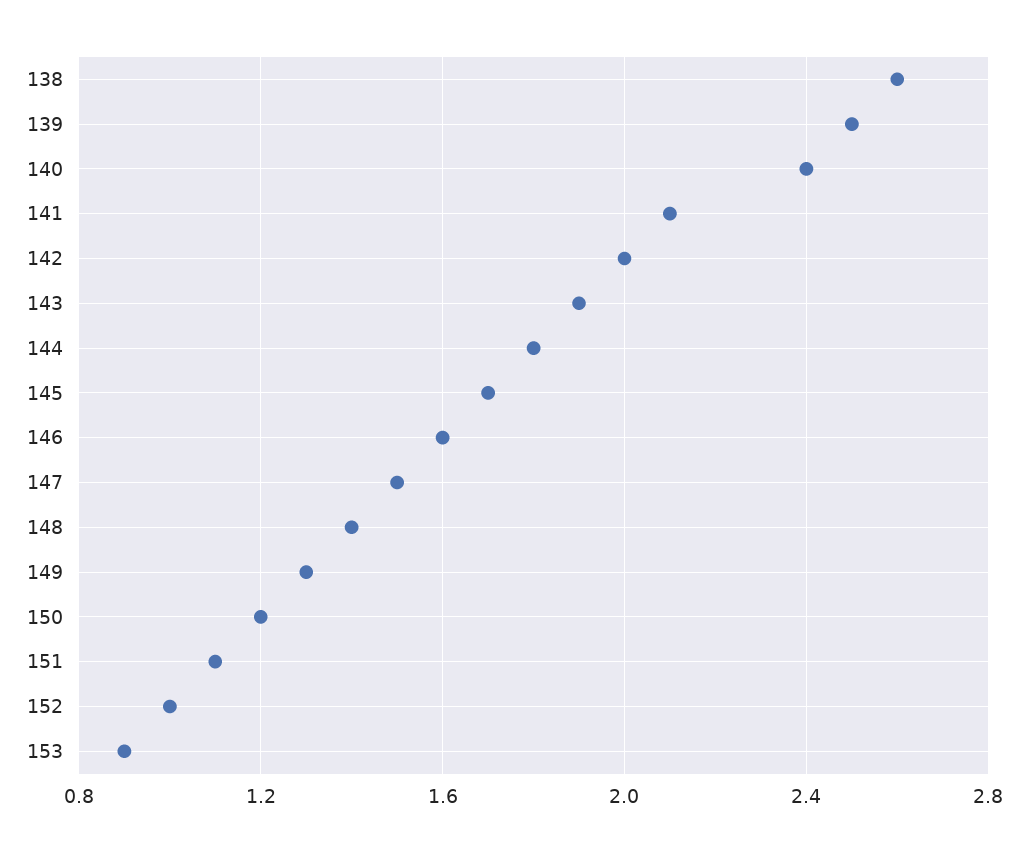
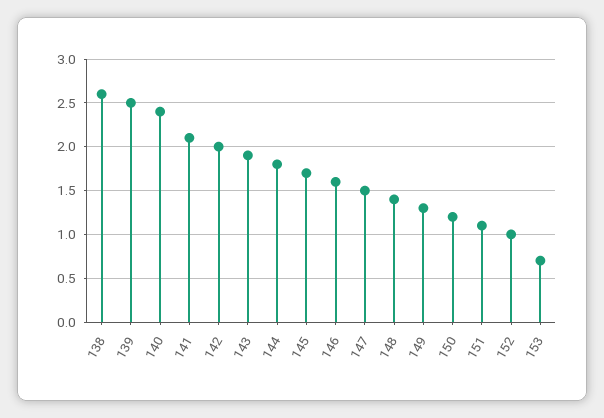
153: 0.9 -> 0.7

